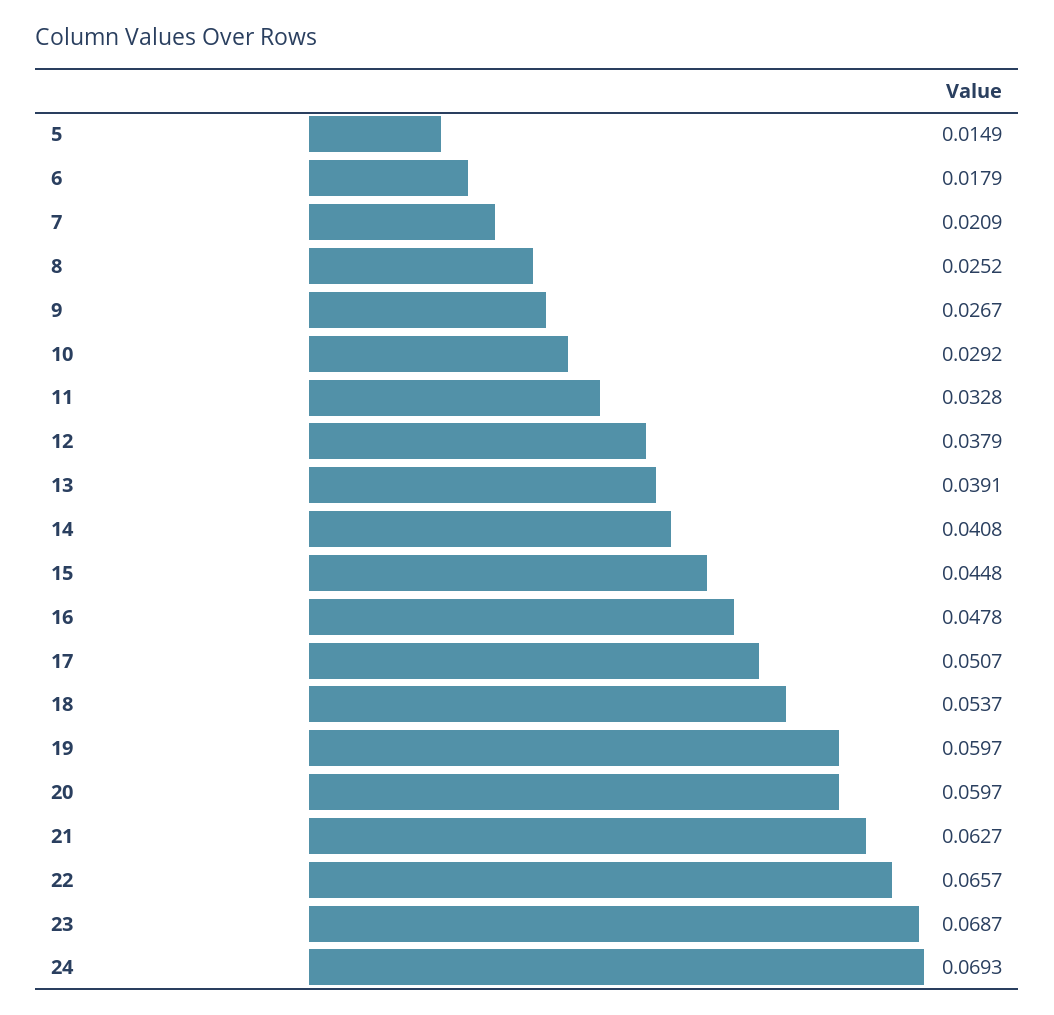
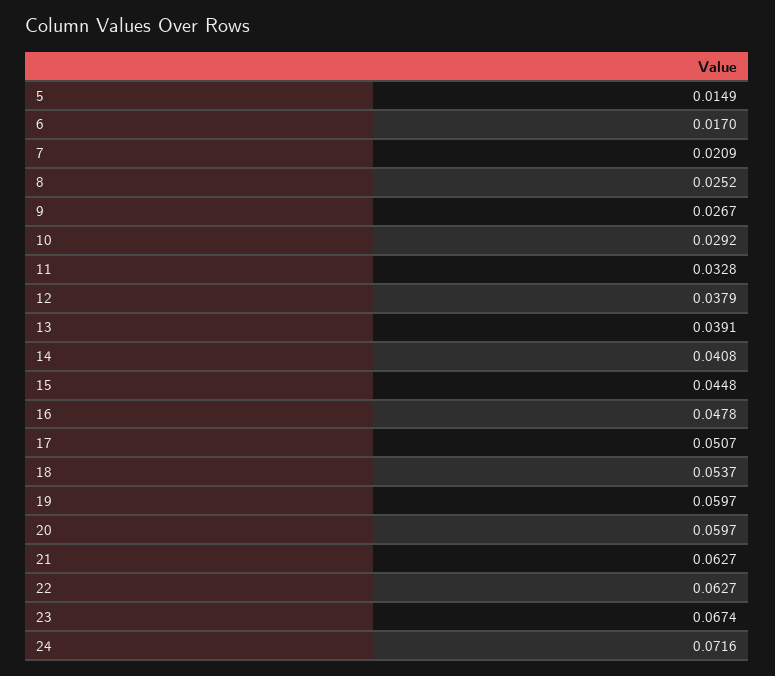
6: 0.0179 -> 0.017
22: 0.0657 -> 0.0627
23: 0.0687 -> 0.0674
24: 0.0693 -> 0.0716

